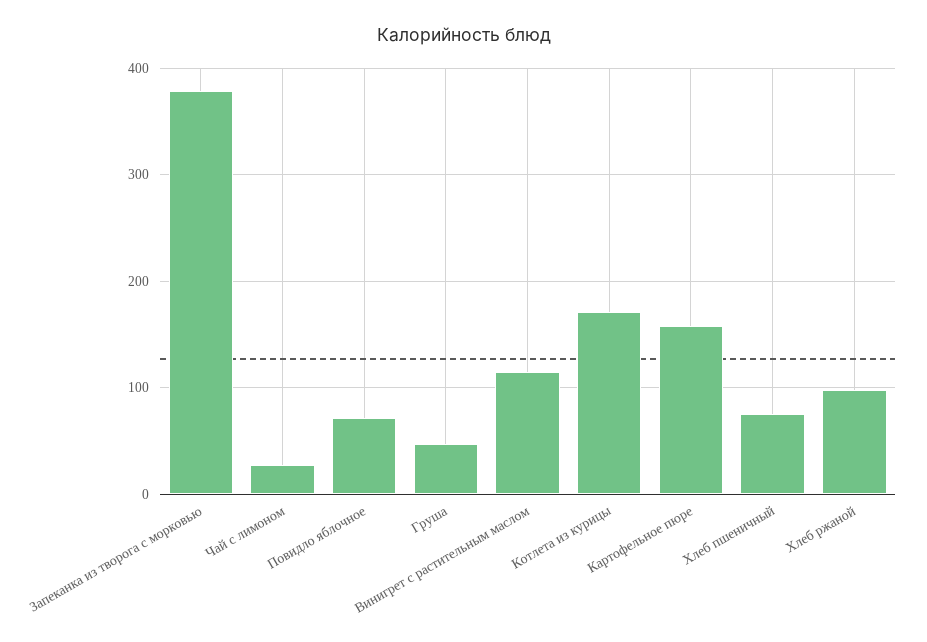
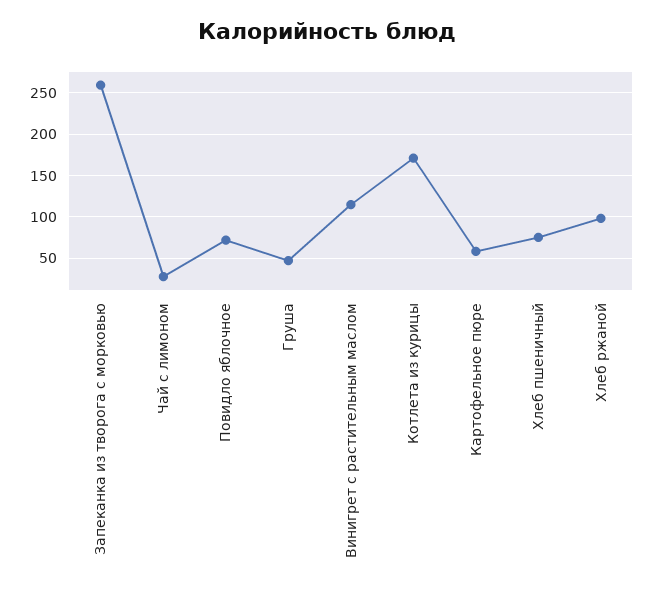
Запеканка из творога с морковью: 380 -> 260
Картофельное пюре: 160 -> 60

